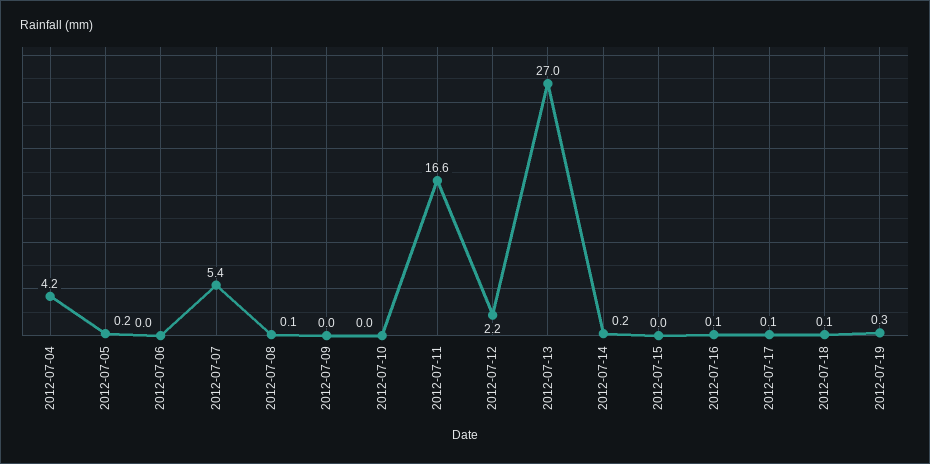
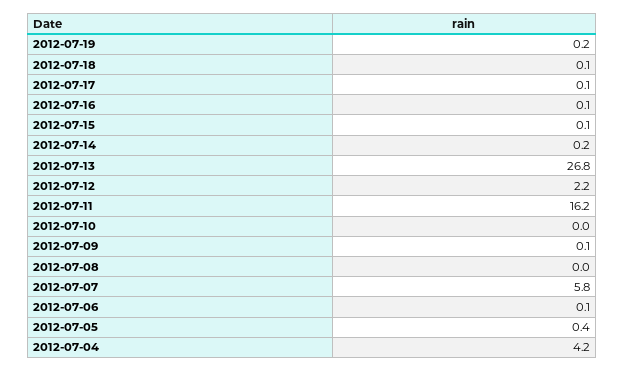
2012-07-05: 0.2 -> 0.4
2012-07-06: 0 -> 0.1
2012-07-07: 5.4 -> 5.8
2012-07-08: 0.1 -> 0
2012-07-09: 0 -> 0.1
2012-07-11: 16.6 -> 16.2
2012-07-13: 27 -> 26.8
2012-07-15: 0 -> 0.1
2012-07-19: 0.3 -> 0.2

